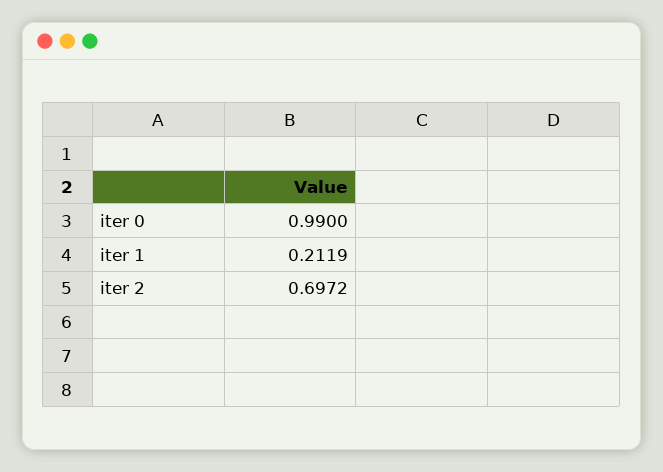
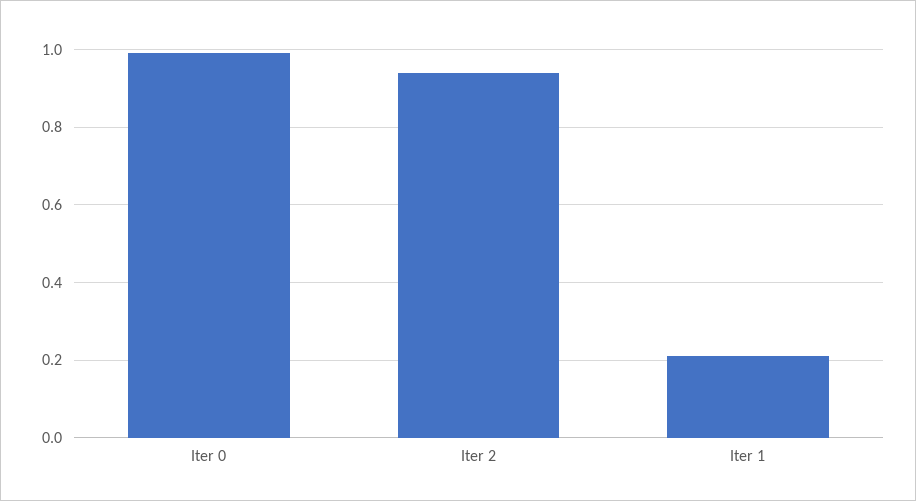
iter 2: 0.6972 -> 0.94

